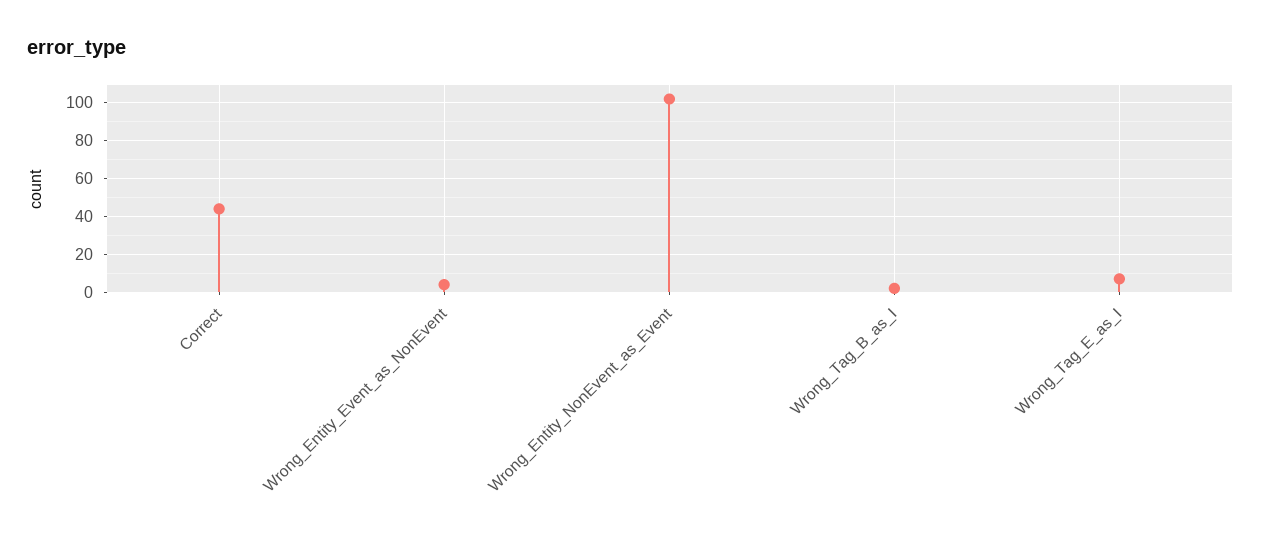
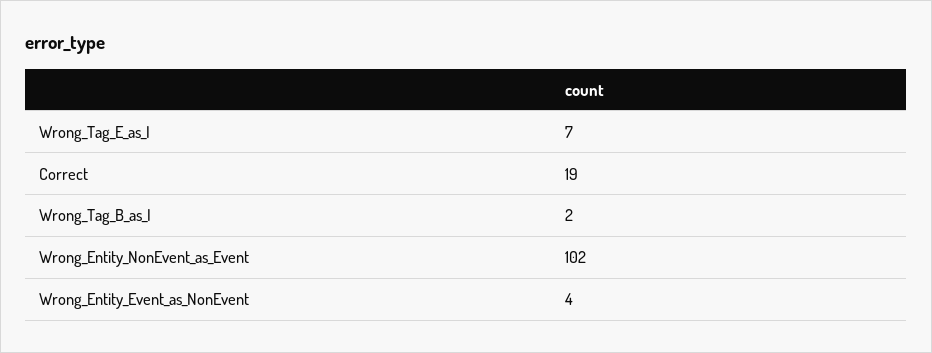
Correct: 45 -> 19

